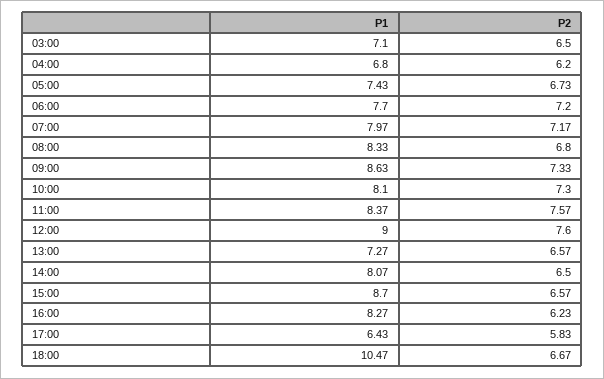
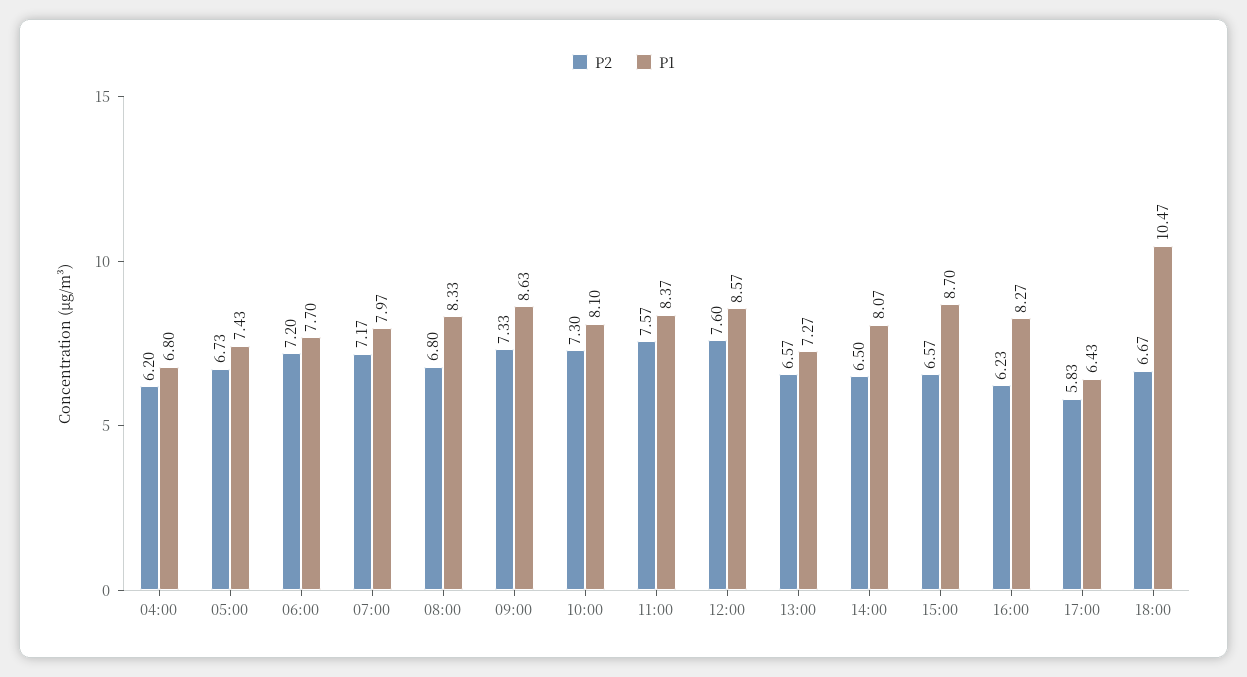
P1, 03:00: 7.1 -> none
P2, 03:00: 6.5 -> none
P1, 12:00: 9 -> 8.57

